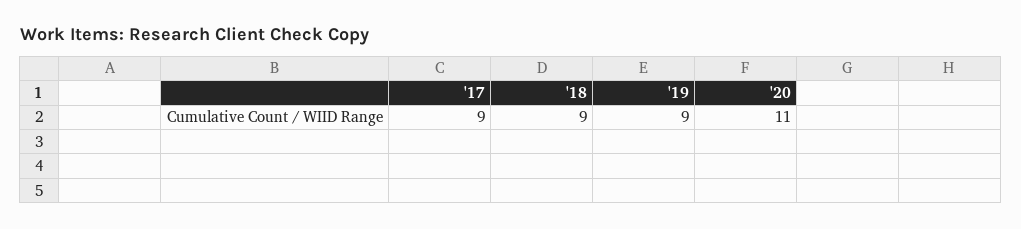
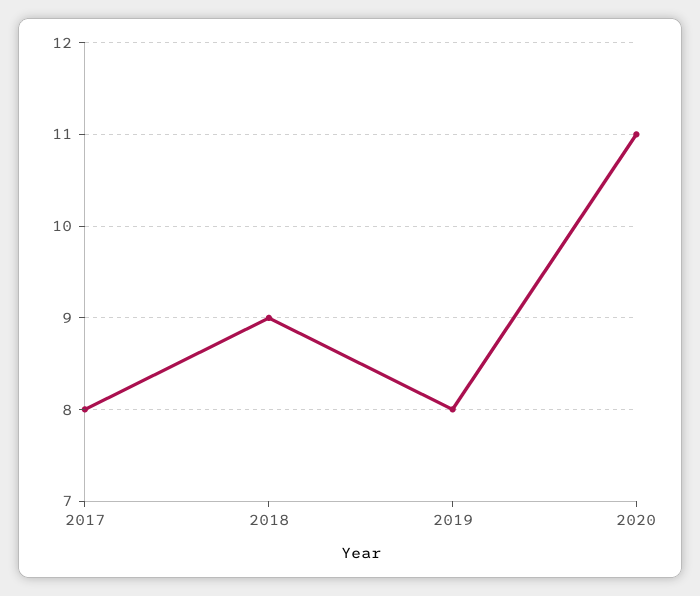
'17: 9 -> 8
'19: 9 -> 8

